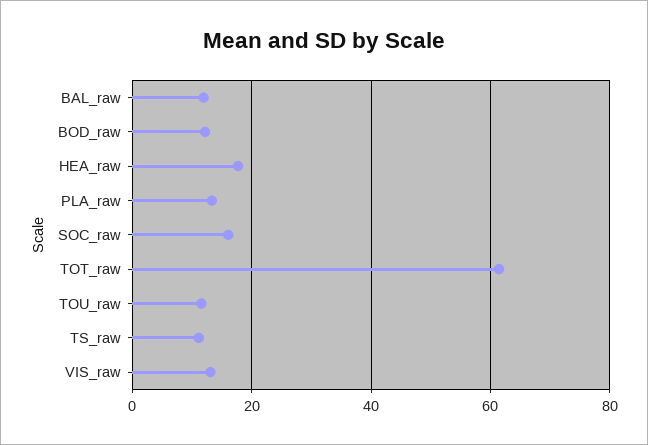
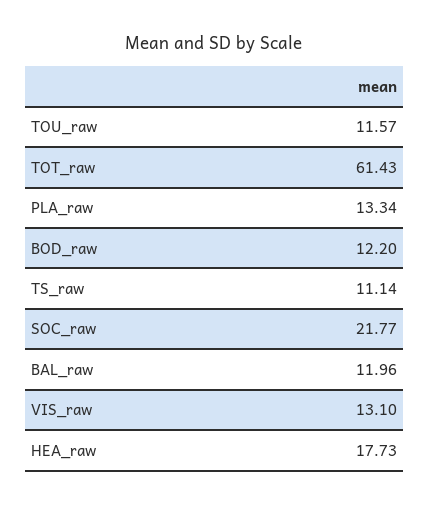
SOC_raw: 16 -> 21.77

